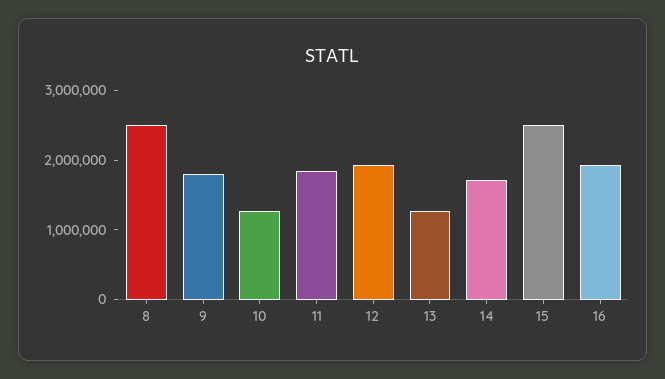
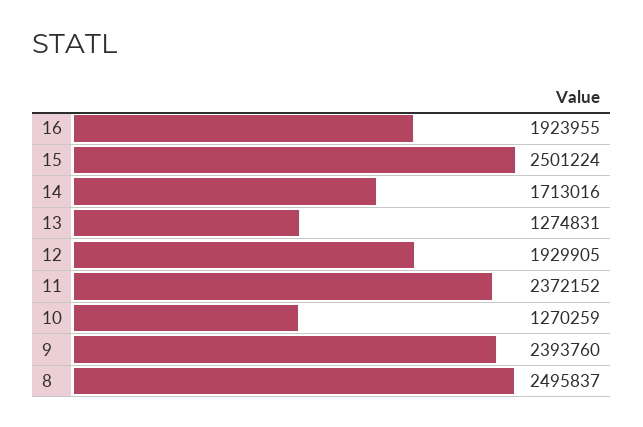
9: 1800000 -> 2393760
11: 1800000 -> 2372152

